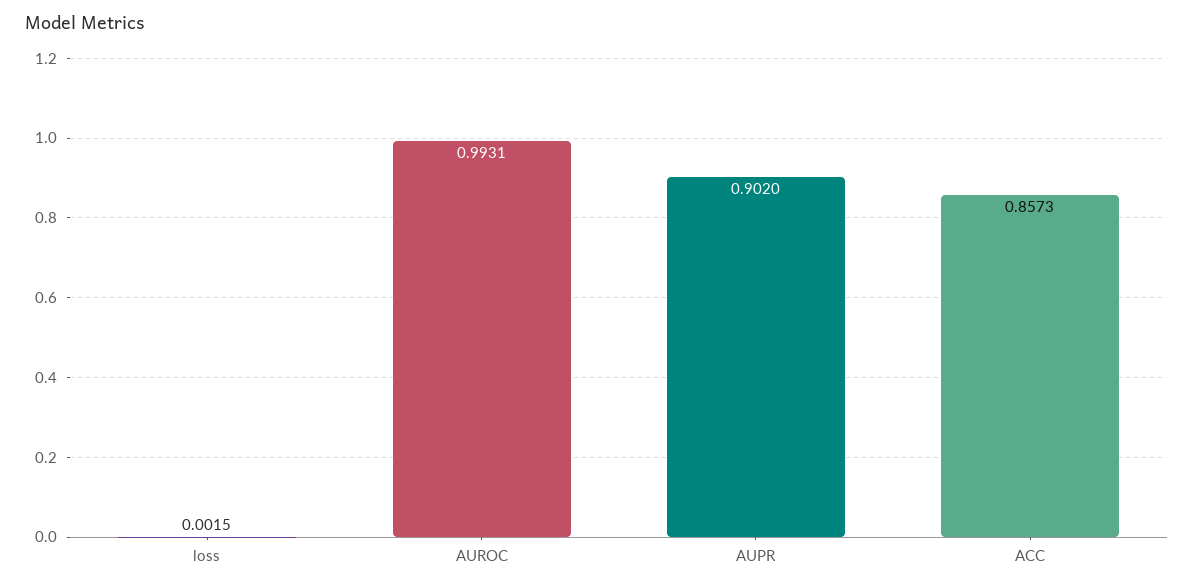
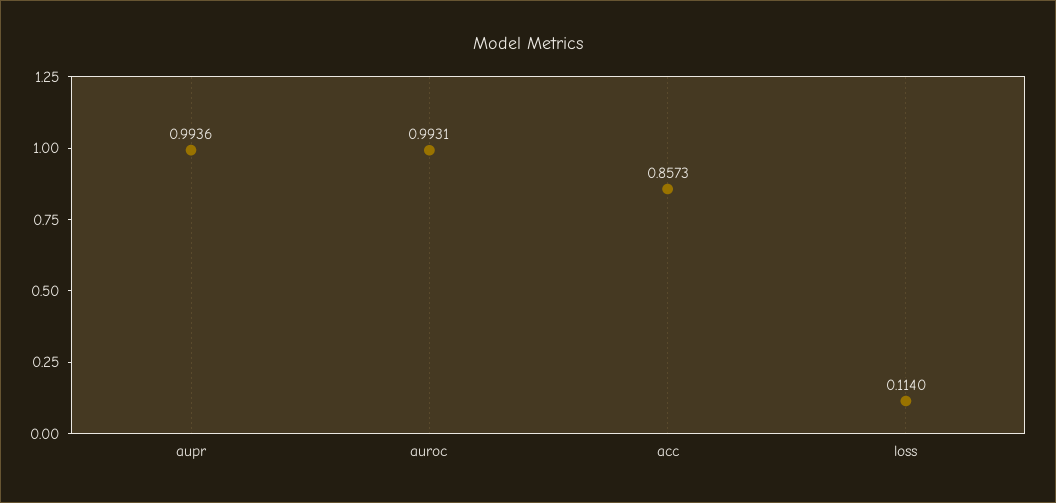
loss: 0.0015 -> 0.114
AUPR: 0.902 -> 0.9936

